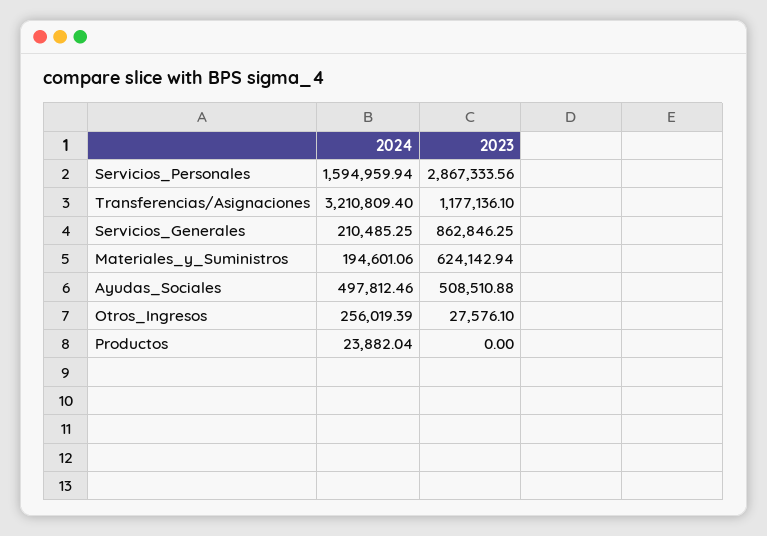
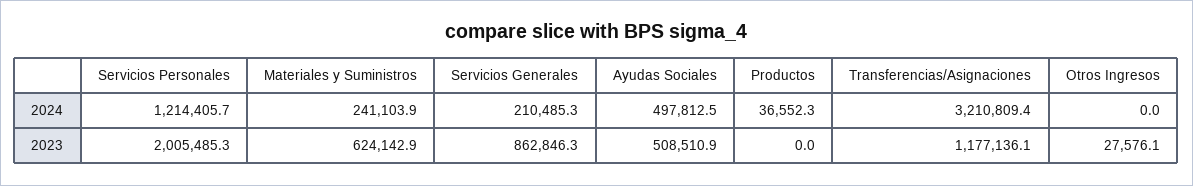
2024, Servicios_Personales: 1594959.94 -> 1214405.7
2023, Servicios_Personales: 2867333.56 -> 2005485.3
2024, Materiales_y_Suministros: 194601.06 -> 241103.9
2024, Otros_Ingresos: 256019.39 -> 0
2024, Productos: 23882.04 -> 36552.3

